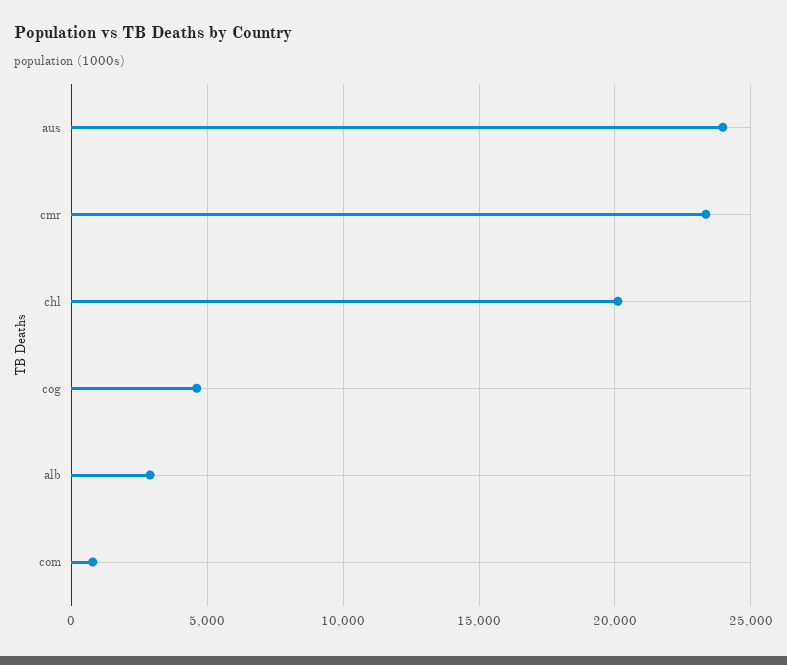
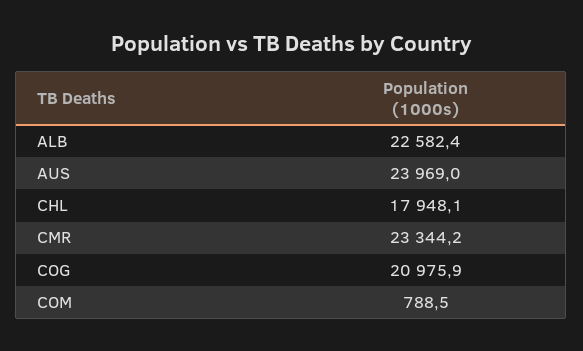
chl: 20000 -> 17948.1
cog: 4500 -> 20975.9
alb: 3000 -> 22582.4

